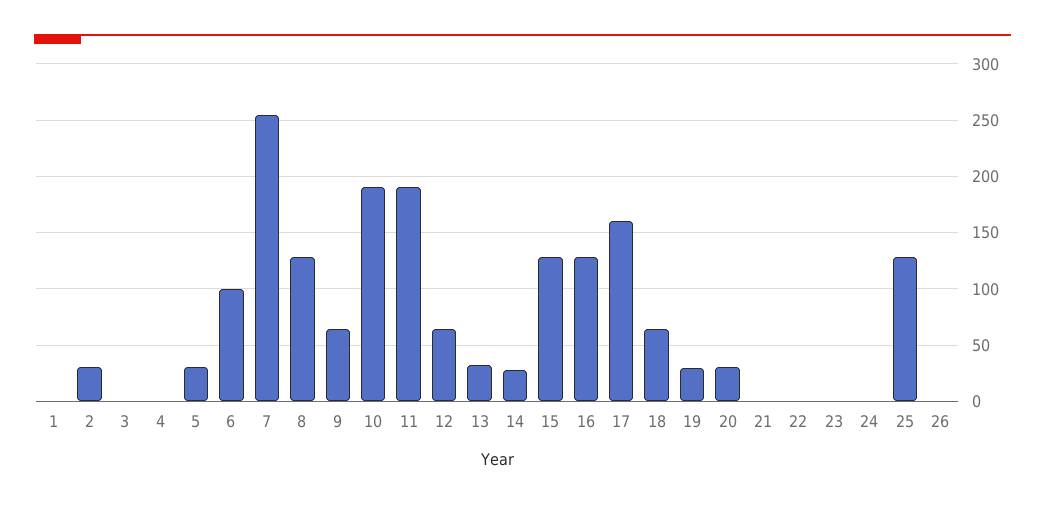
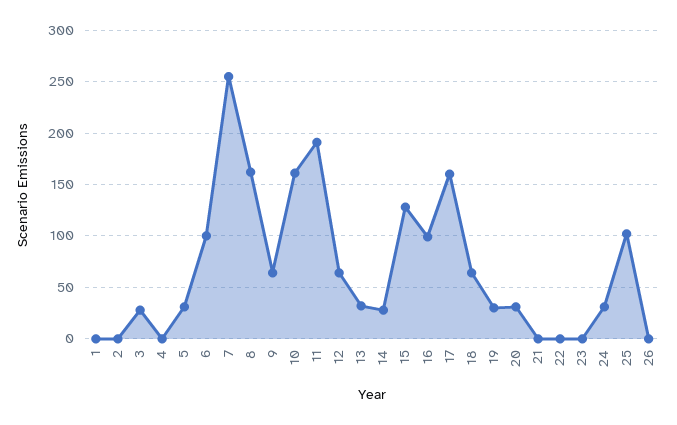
2: 30 -> 0
3: 0 -> 30
8: 130 -> 160
10: 190 -> 160
16: 130 -> 100
24: 0 -> 30
25: 130 -> 100

